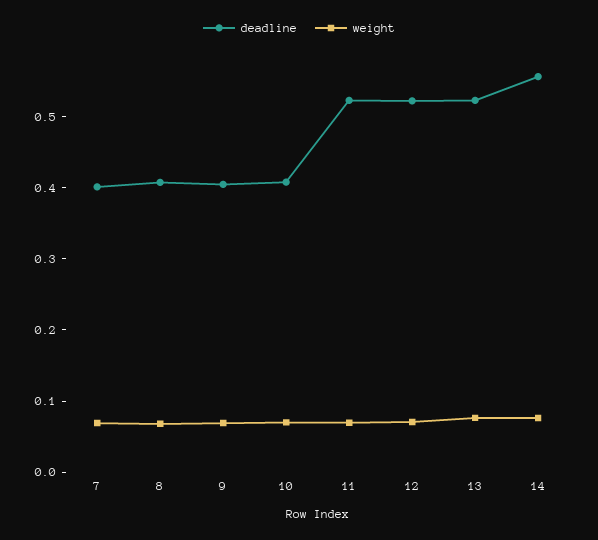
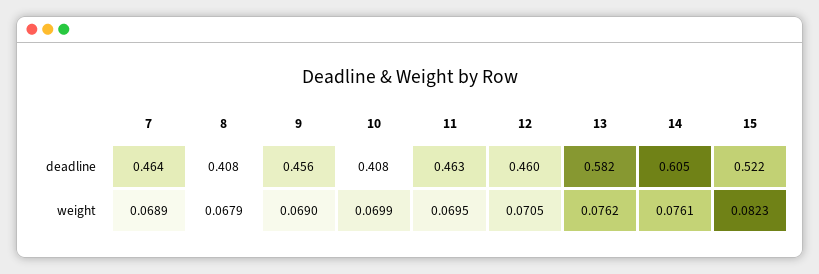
deadline, 7: 0.4 -> 0.464
deadline, 9: 0.4 -> 0.456
deadline, 11: 0.52 -> 0.463
deadline, 12: 0.52 -> 0.46
deadline, 13: 0.52 -> 0.582
deadline, 14: 0.56 -> 0.605
deadline, 15: none -> 0.522
weight, 15: none -> 0.0823

